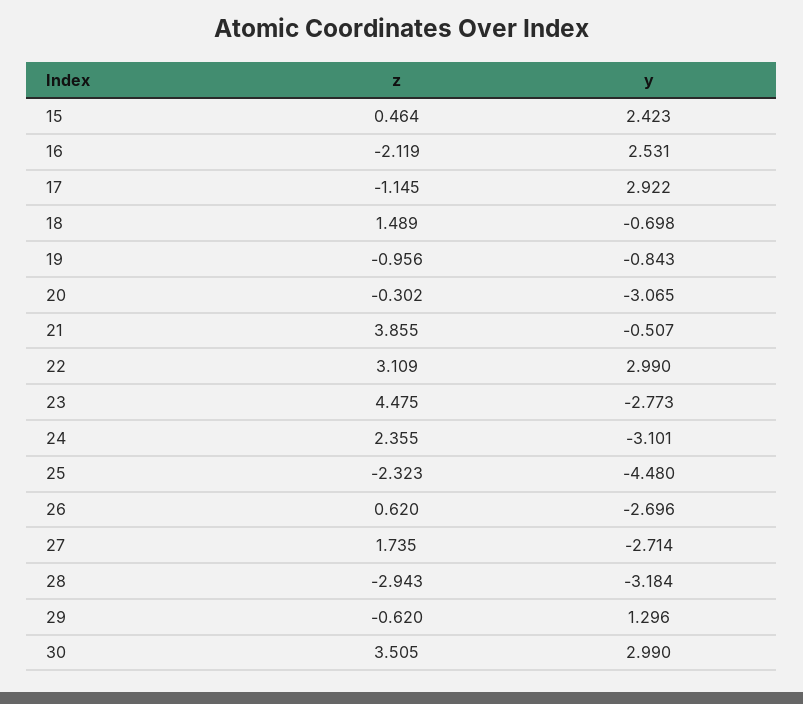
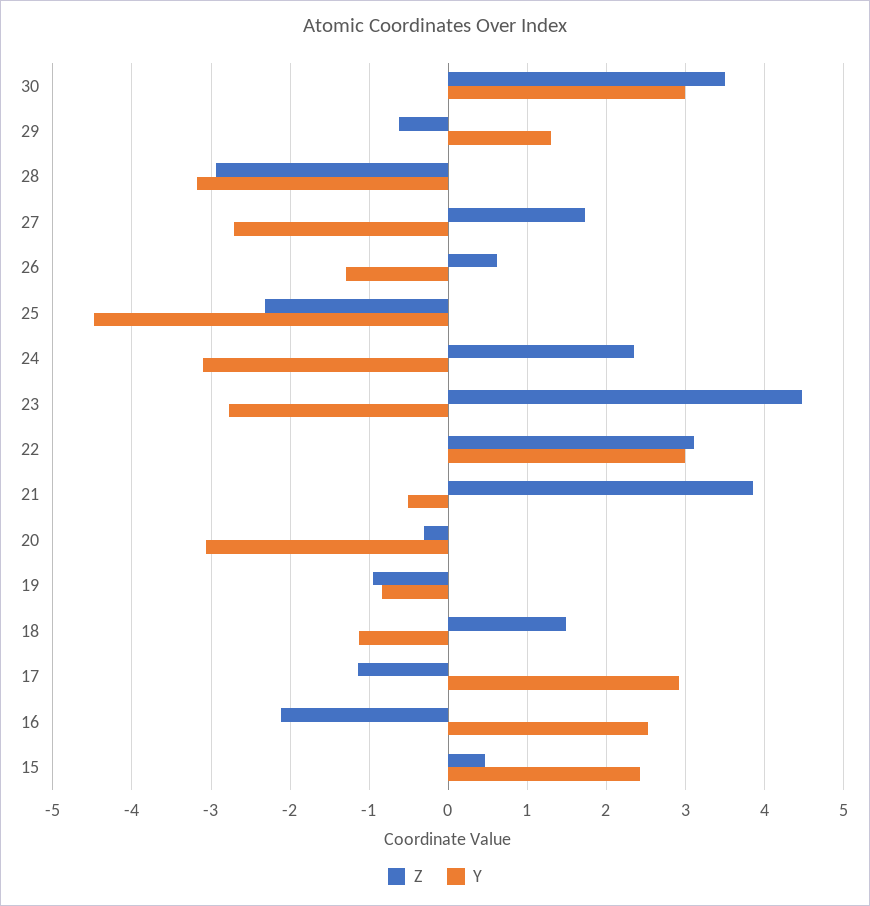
y, 18: -0.698 -> -1.1
y, 26: -2.696 -> -1.3

